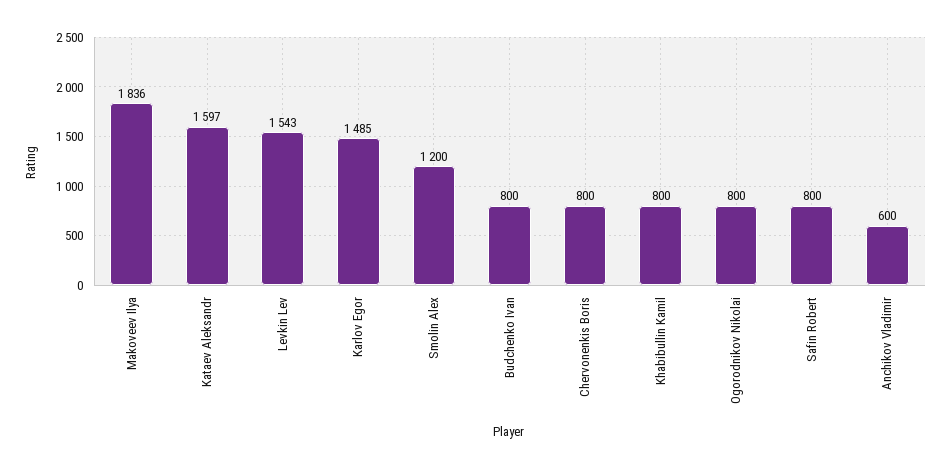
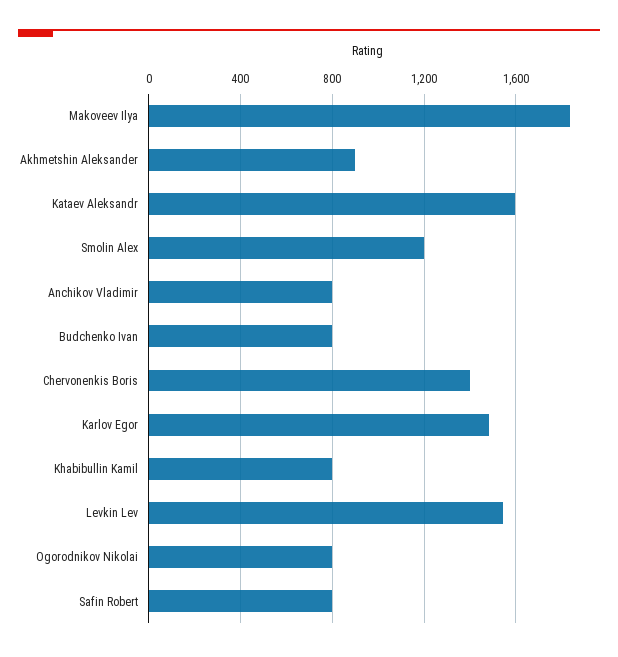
Chervonenkis Boris: 800 -> 1400
Anchikov Vladimir: 600 -> 800
Akhmetshin Aleksander: none -> 900

